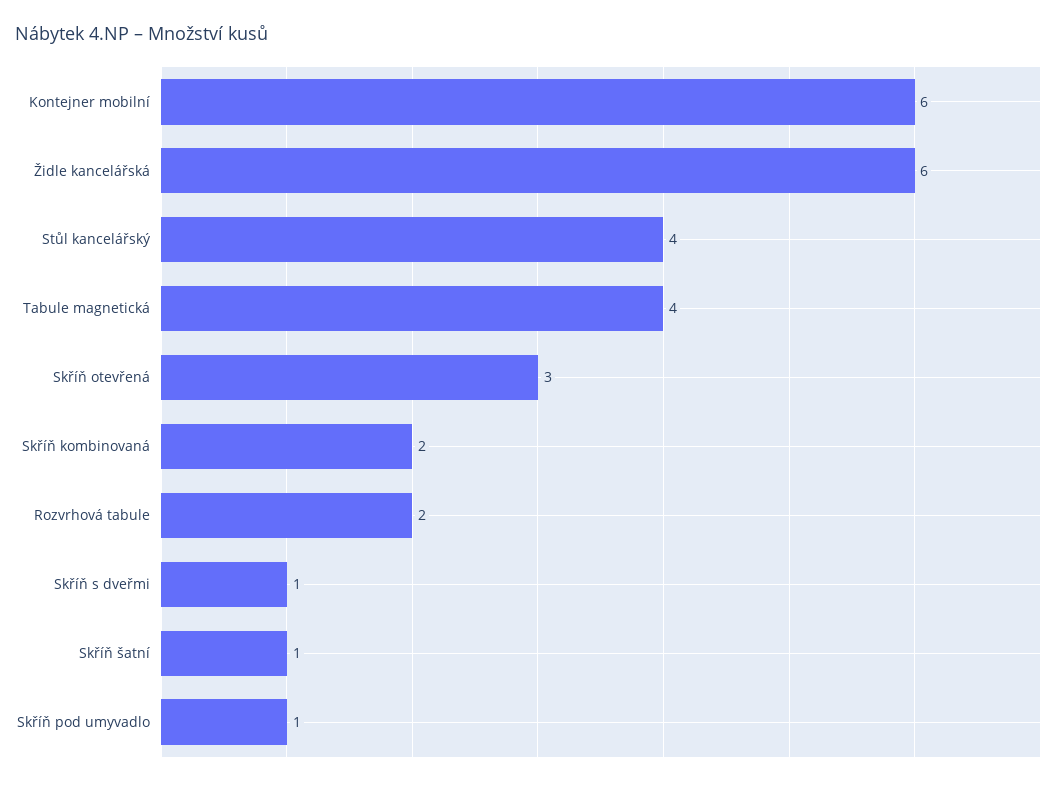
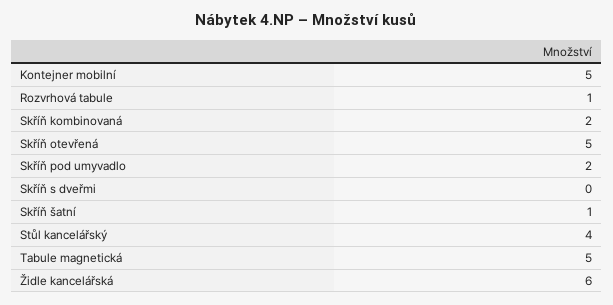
Kontejner mobilní: 6 -> 5
Tabule magnetická: 4 -> 5
Skříň otevřená: 3 -> 5
Rozvrhová tabule: 2 -> 1
Skříň s dveřmi: 1 -> 0
Skříň pod umyvadlo: 1 -> 2

